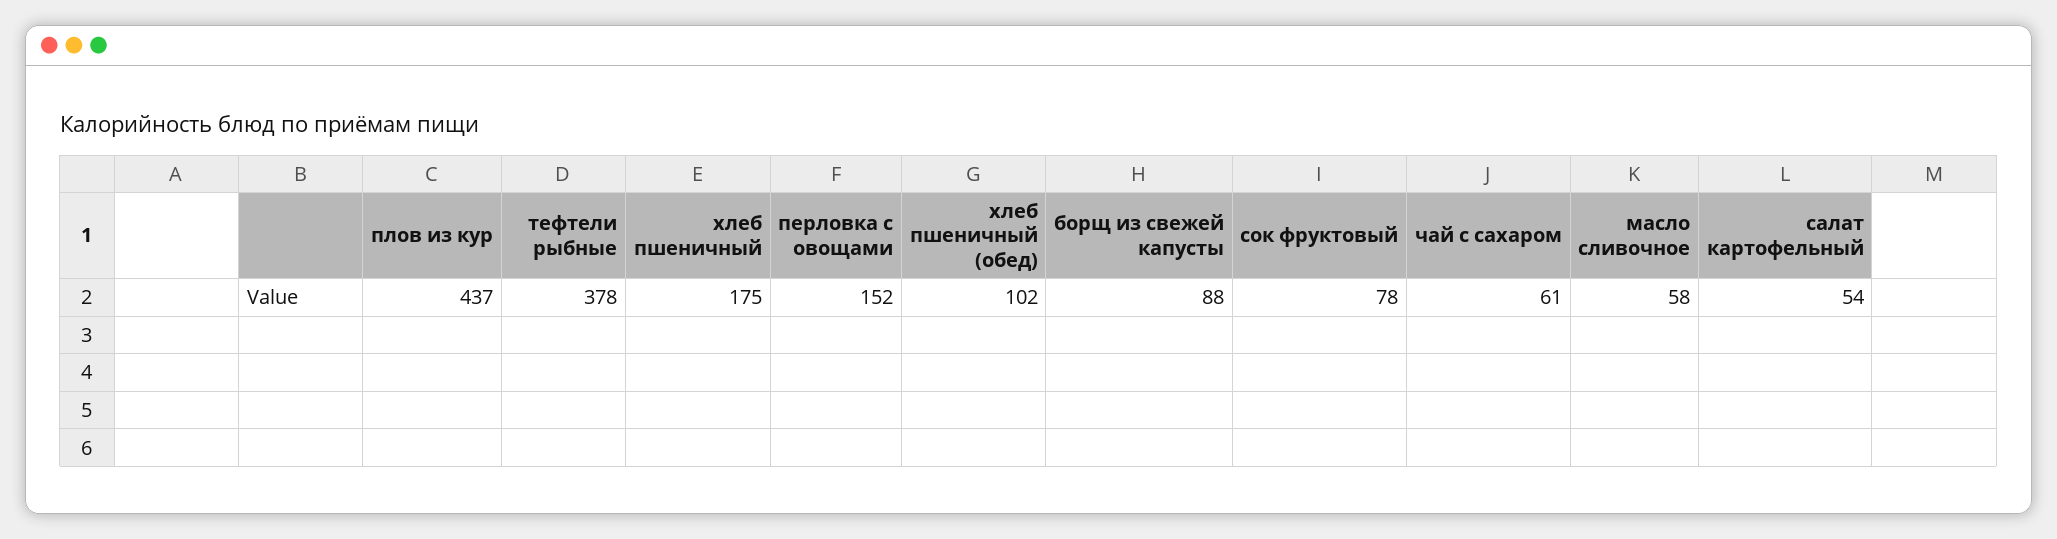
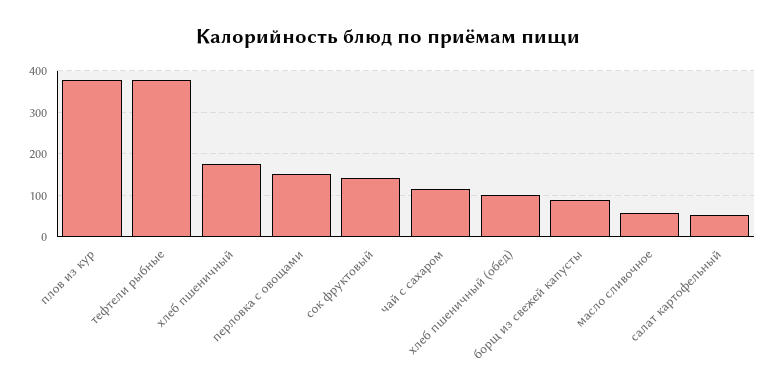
плов из кур: 437 -> 380
сок фруктовый: 78 -> 140
чай с сахаром: 61 -> 120

